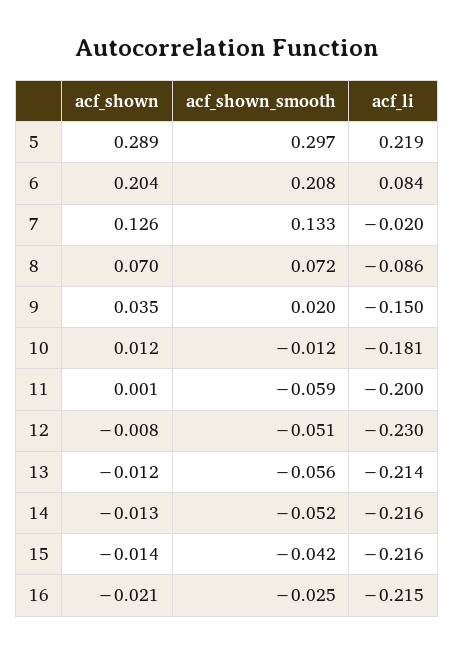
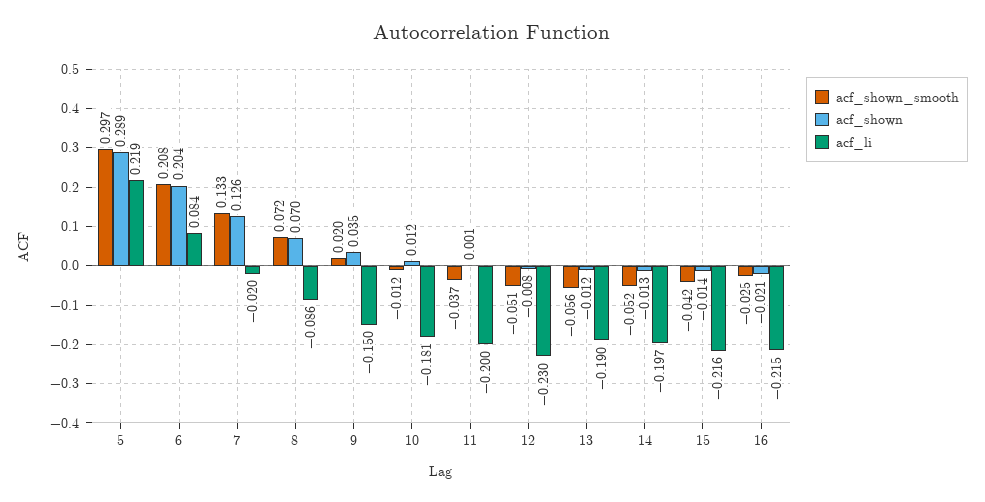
acf_shown_smooth, 11: -0.059 -> -0.037
acf_li, 13: -0.214 -> -0.19
acf_li, 14: -0.216 -> -0.197

